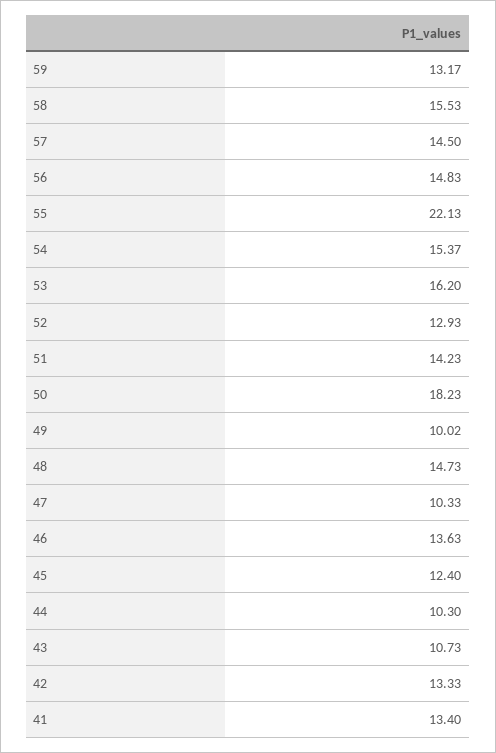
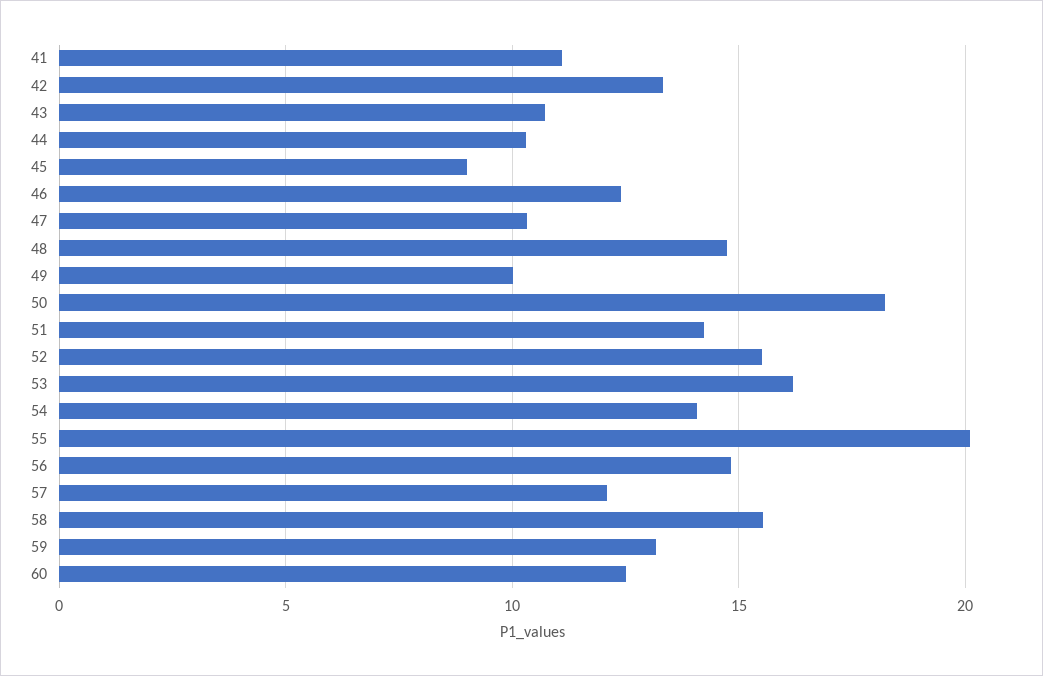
57: 14.5 -> 12
55: 22.13 -> 20
54: 15.37 -> 14
52: 12.93 -> 15.5
46: 13.63 -> 12.5
45: 12.4 -> 9
41: 13.4 -> 11
60: none -> 12.5

